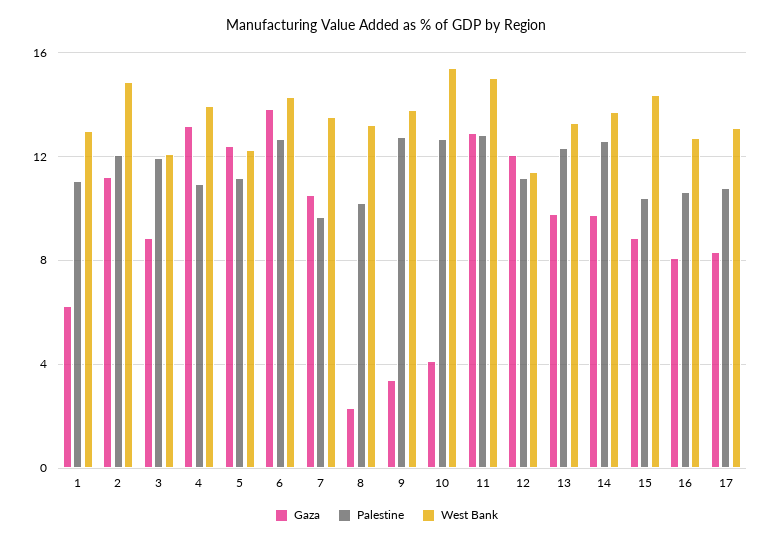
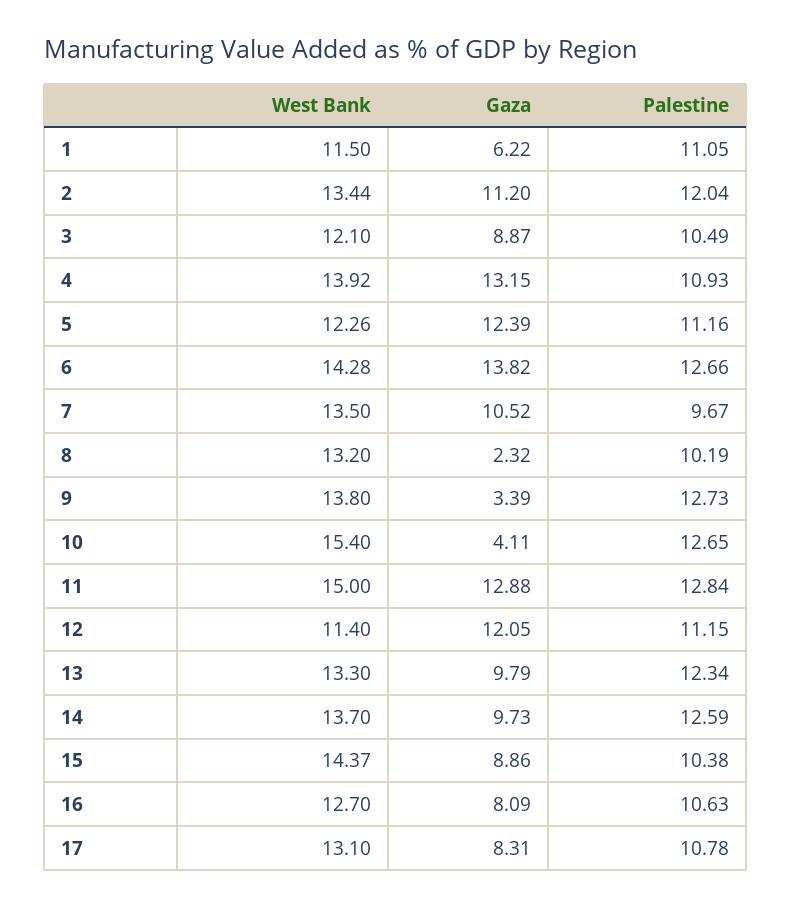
West Bank, 1: 13 -> 11.5
West Bank, 2: 15 -> 13.44
Palestine, 3: 12 -> 10.49

